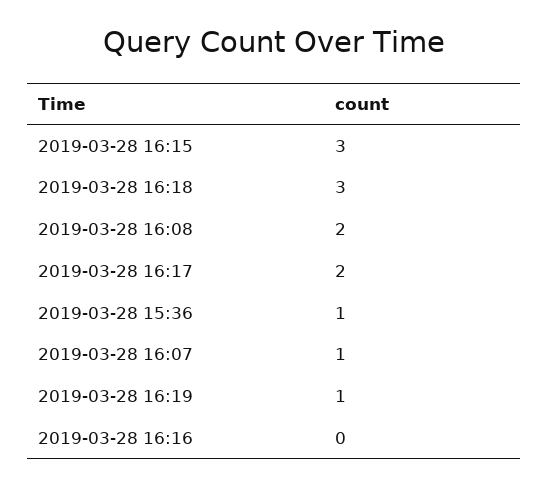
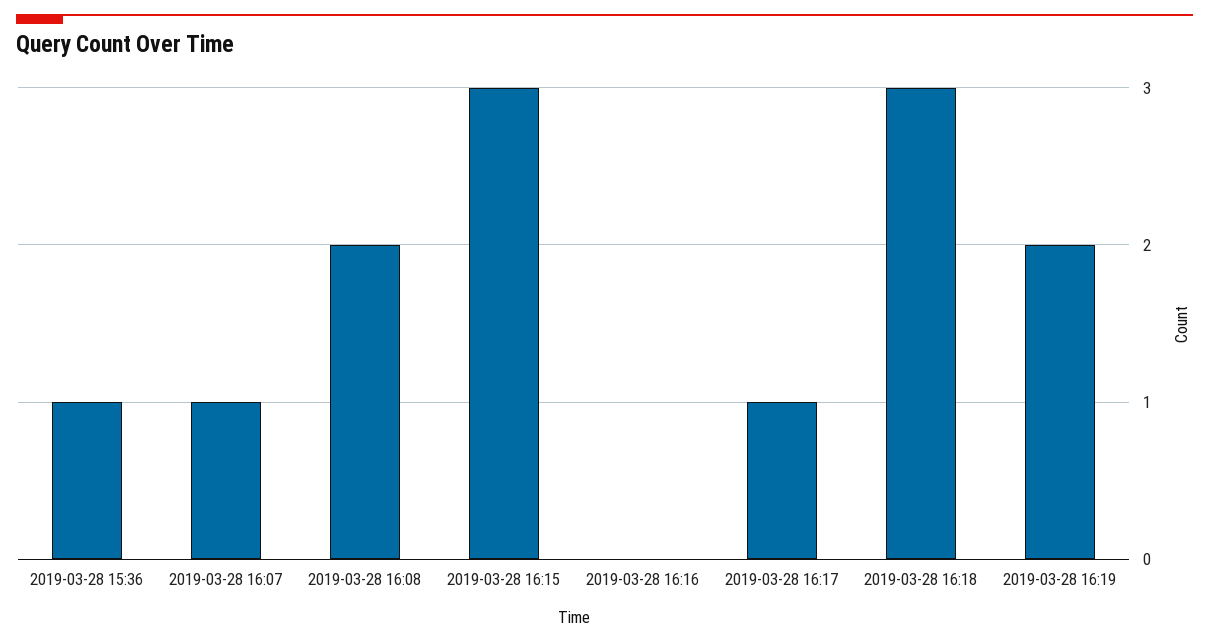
2019-03-28 16:17: 2 -> 1
2019-03-28 16:19: 1 -> 2

